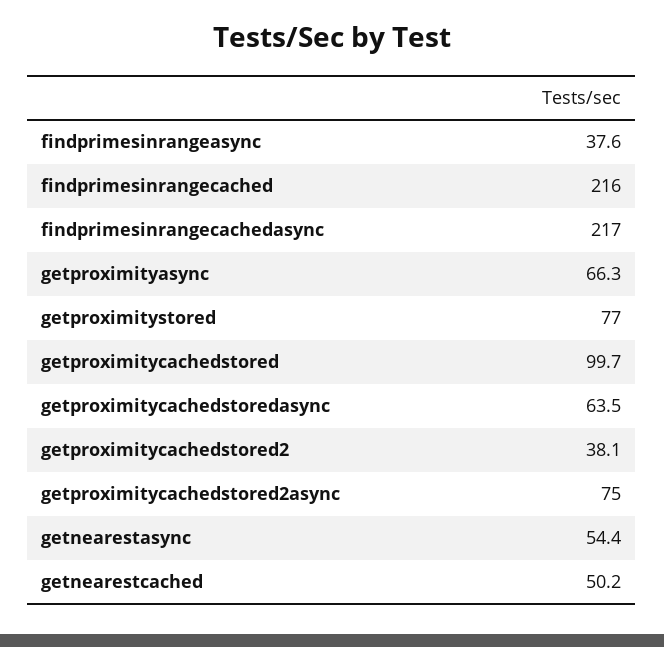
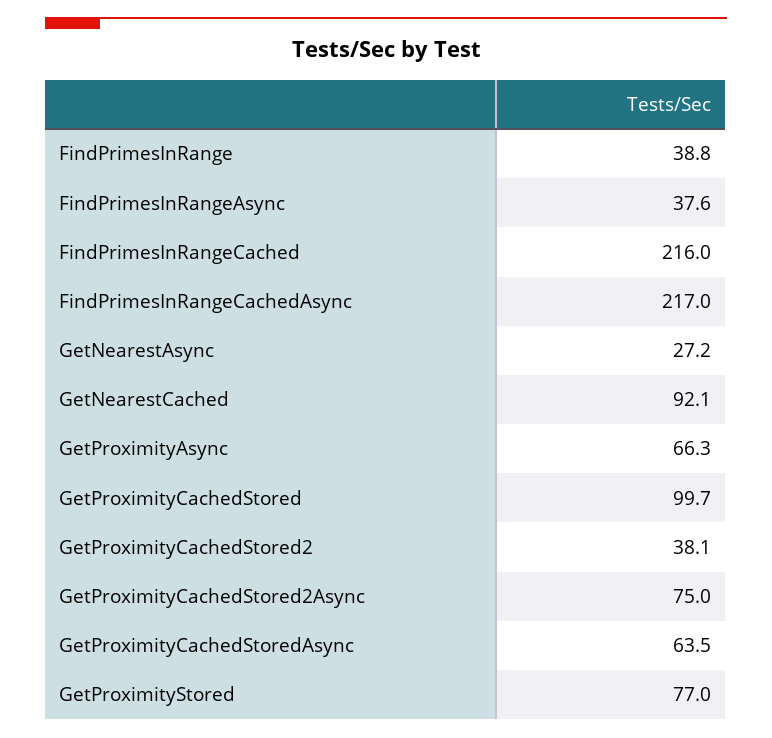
getnearestasync: 54.4 -> 27.2
getnearestcached: 50.2 -> 92.1
FindPrimesInRange: none -> 38.8

